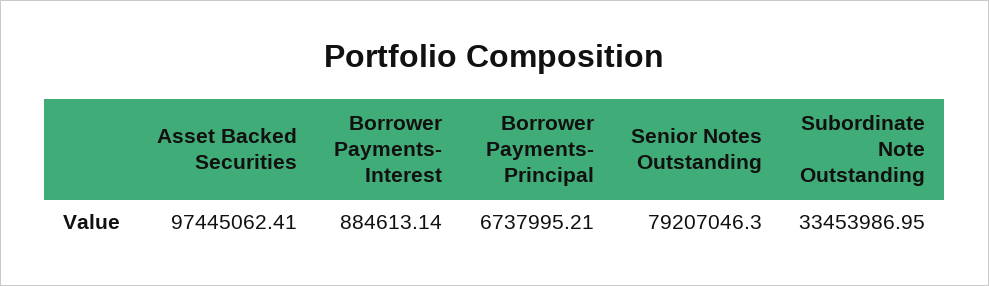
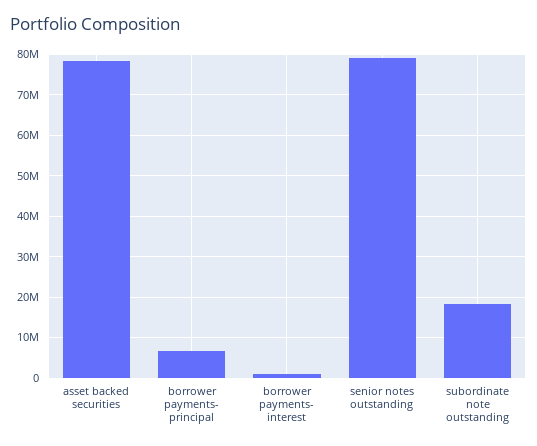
Asset Backed Securities: 97445062.41 -> 78000000
Subordinate Note Outstanding: 33453986.95 -> 18000000

